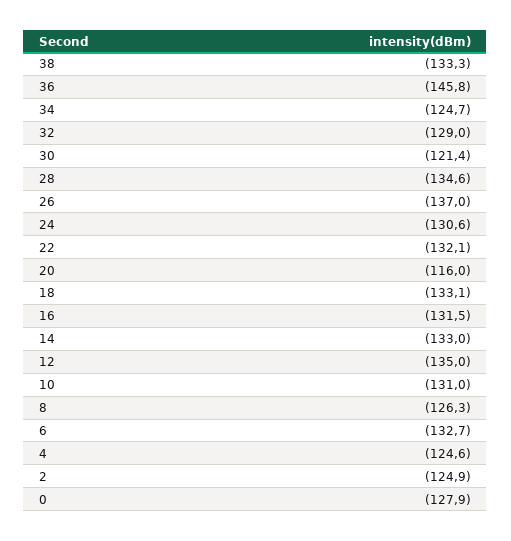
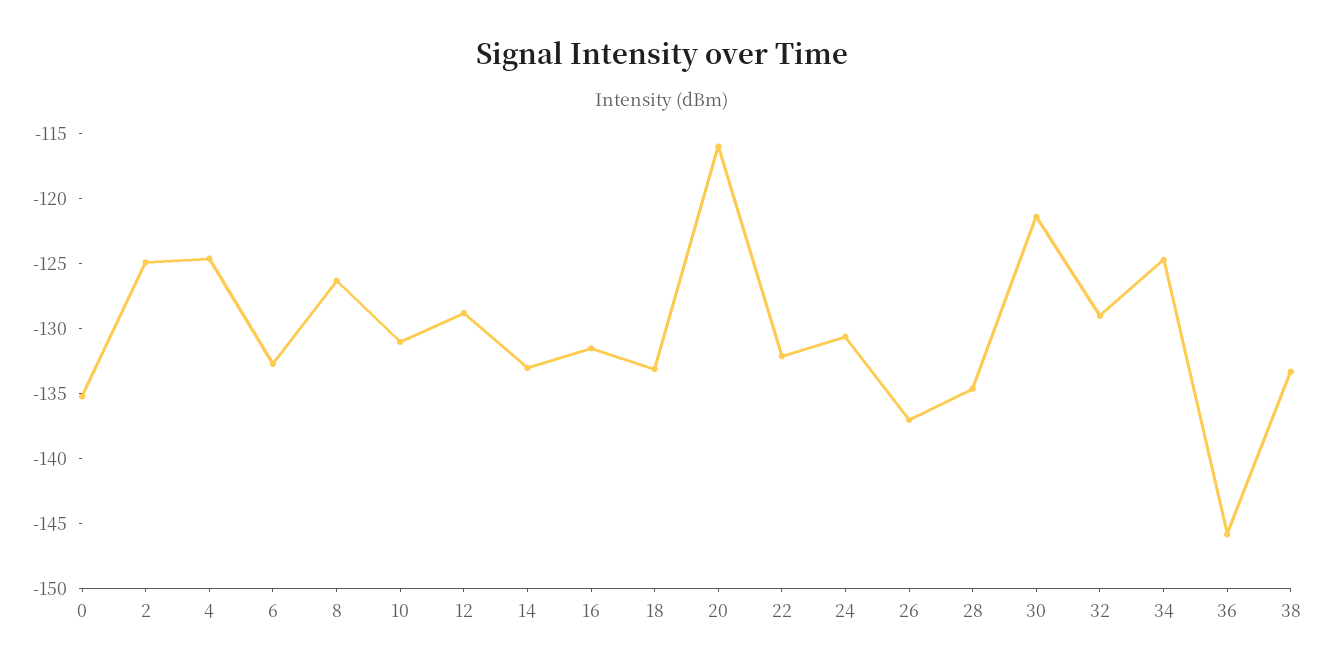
12: -135 -> -129
0: -127.9 -> -135

